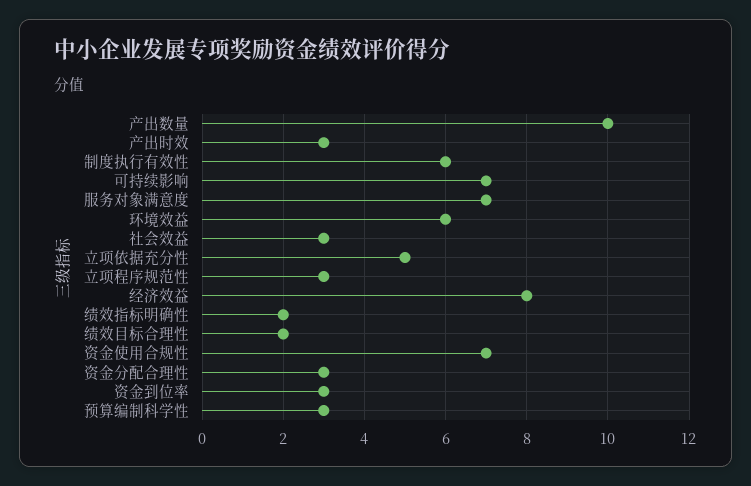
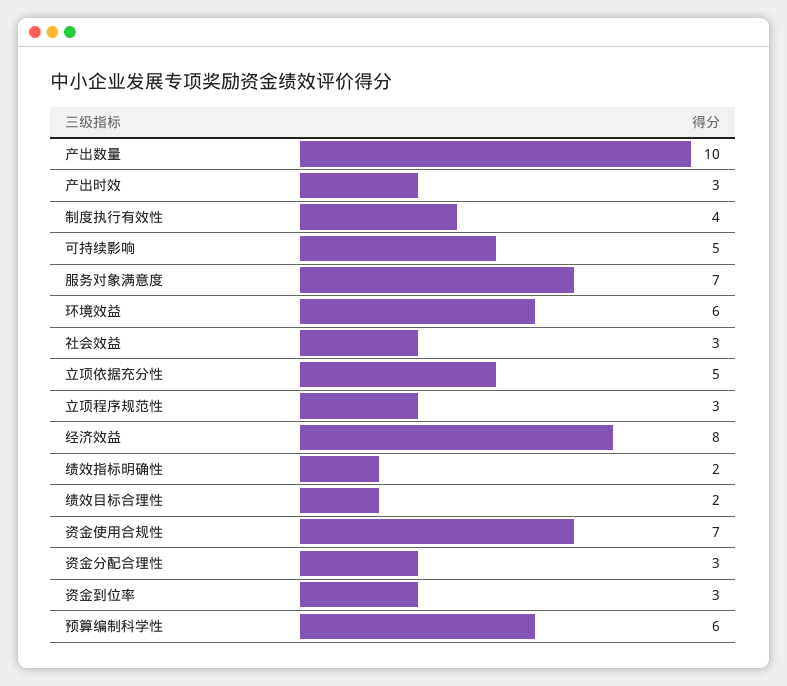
制度执行有效性: 6 -> 4
可持续影响: 7 -> 5
预算编制科学性: 3 -> 6

